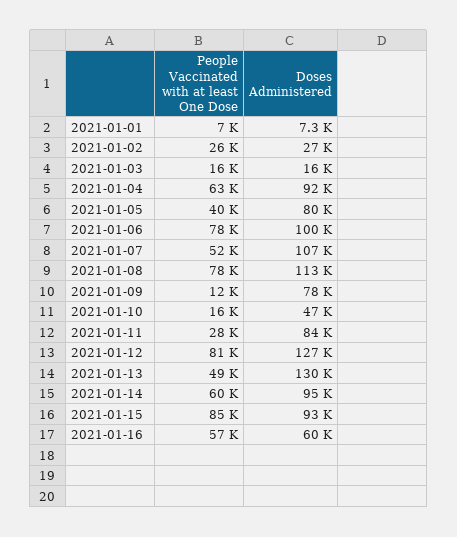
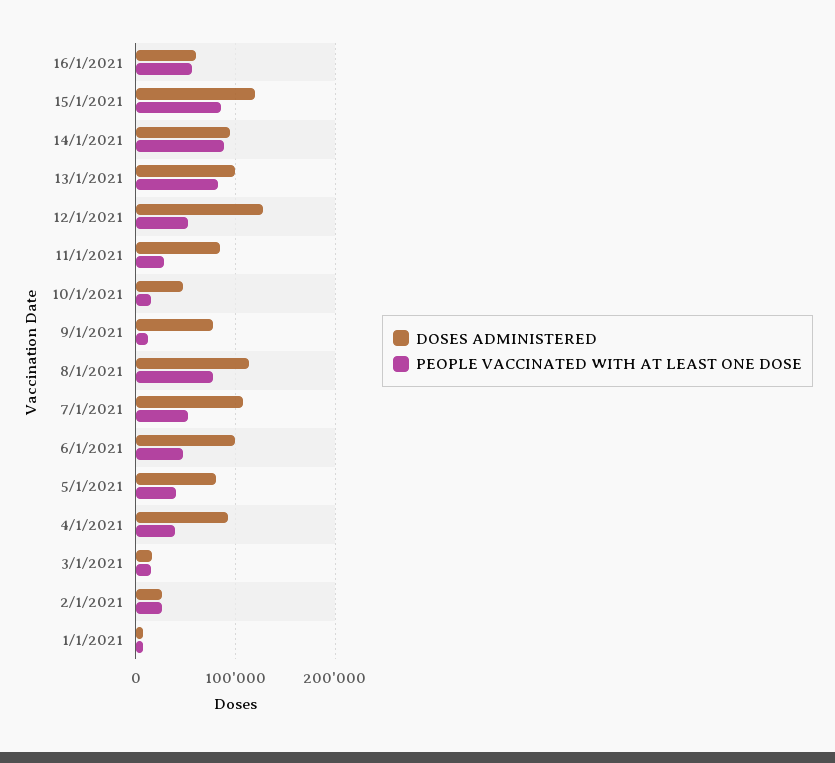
People Vaccinated with at least One Dose, 2021-01-04: 63000 -> 40000
People Vaccinated with at least One Dose, 2021-01-06: 78000 -> 50000
People Vaccinated with at least One Dose, 2021-01-12: 81000 -> 50000
People Vaccinated with at least One Dose, 2021-01-13: 49000 -> 80000
Doses Administered, 2021-01-13: 130000 -> 100000
People Vaccinated with at least One Dose, 2021-01-14: 60000 -> 90000
Doses Administered, 2021-01-15: 93000 -> 120000

